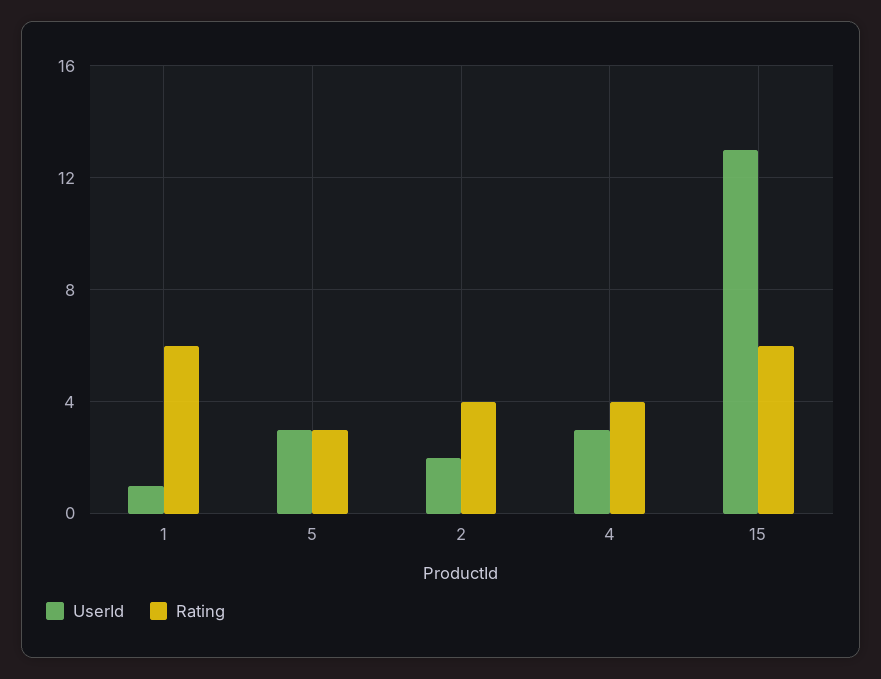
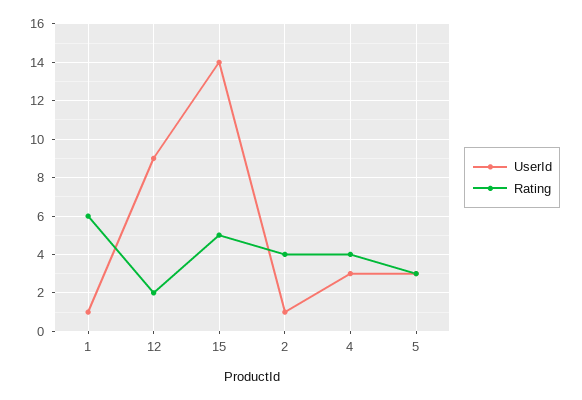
UserId, 2: 2 -> 1
UserId, 15: 13 -> 14
Rating, 15: 6 -> 5
UserId, 12: none -> 9
Rating, 12: none -> 2

